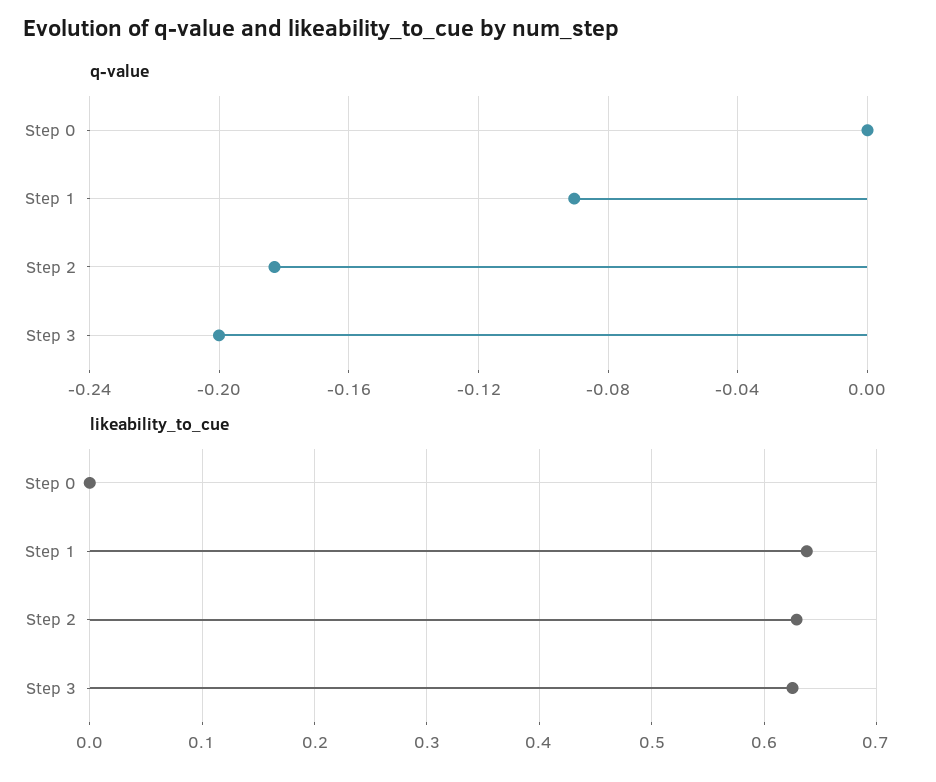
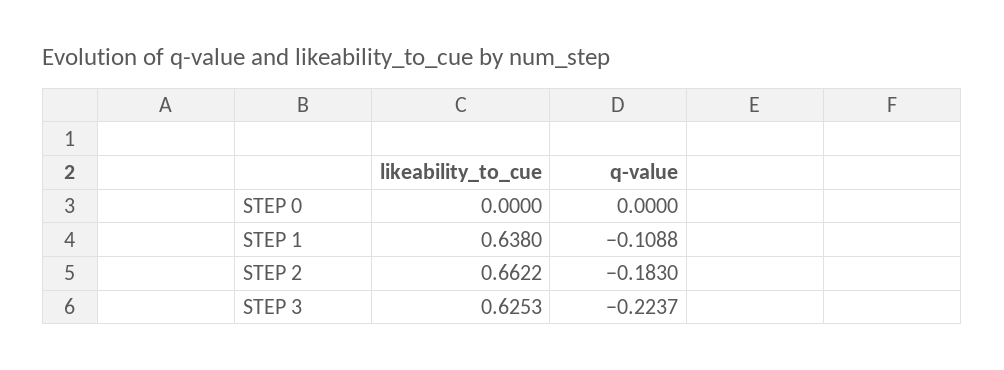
q-value, Step 1: -0.09 -> -0.1088
q-value, Step 3: -0.2 -> -0.2237
likeability_to_cue, Step 2: 0.63 -> 0.6622

